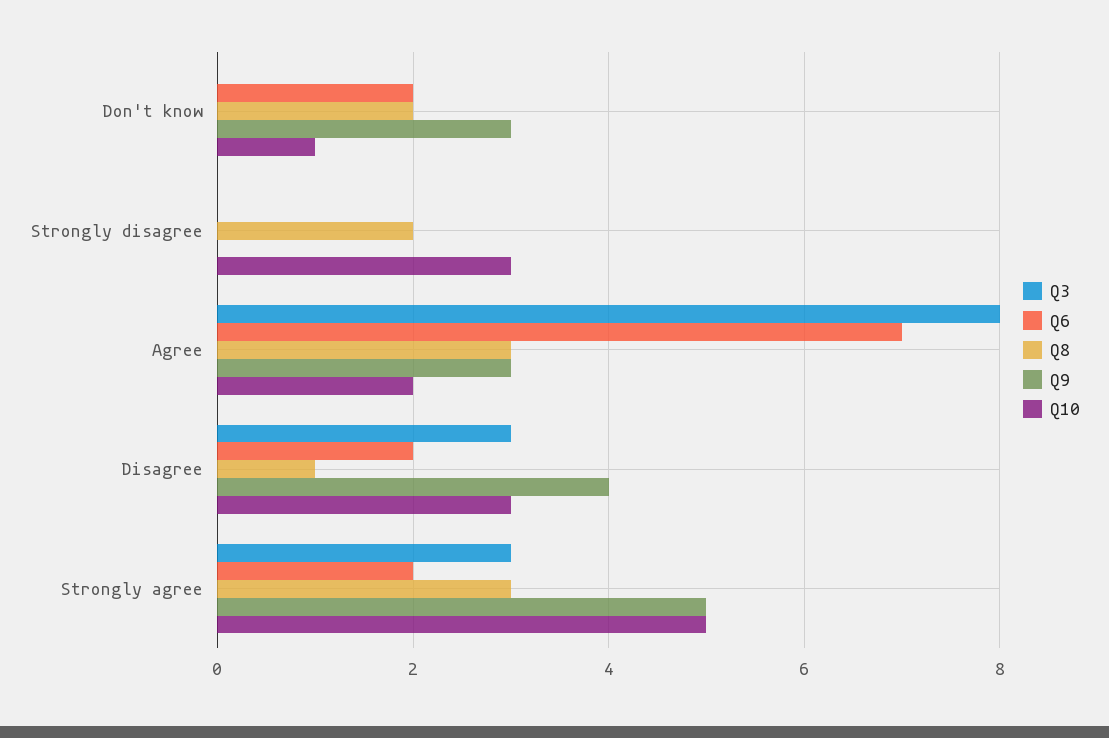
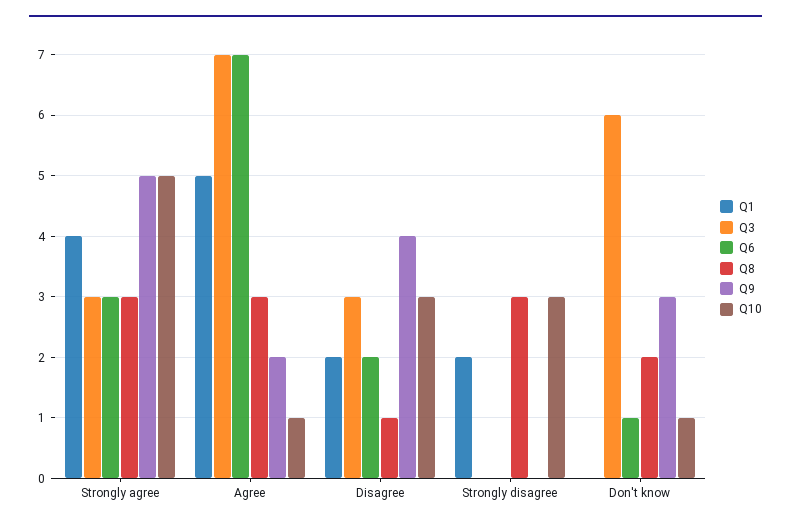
Q3, Don't know: 0 -> 6
Q6, Don't know: 2 -> 1
Q8, Strongly disagree: 2 -> 3
Q3, Agree: 8 -> 7
Q9, Agree: 3 -> 2
Q10, Agree: 2 -> 1
Q6, Strongly agree: 2 -> 3
Q1, Strongly agree: none -> 4
Q1, Agree: none -> 5
Q1, Disagree: none -> 2
Q1, Strongly disagree: none -> 2
Q1, Don't know: none -> 0

